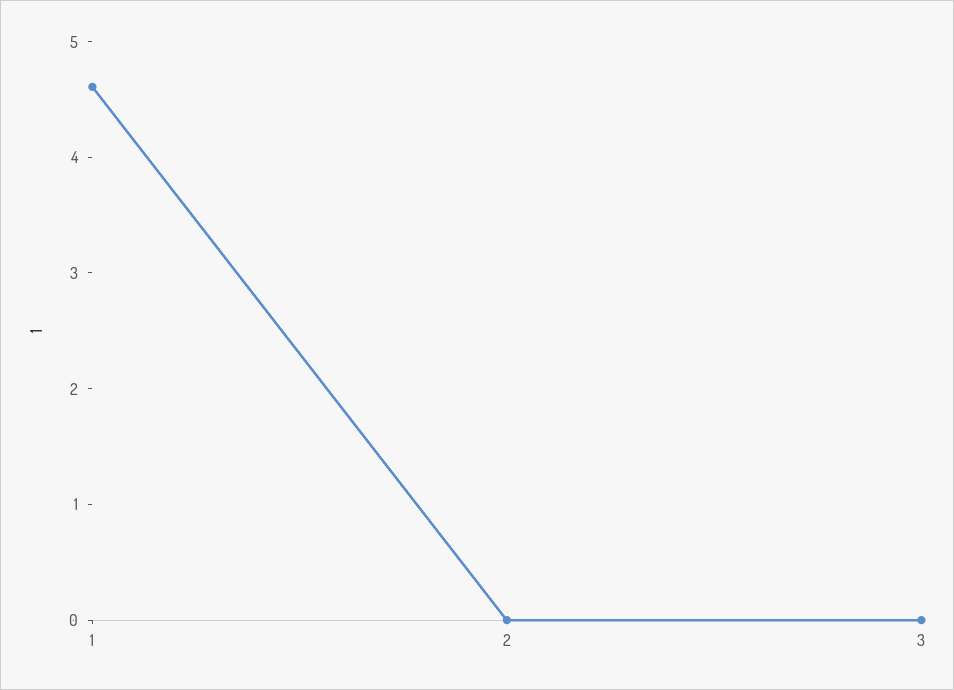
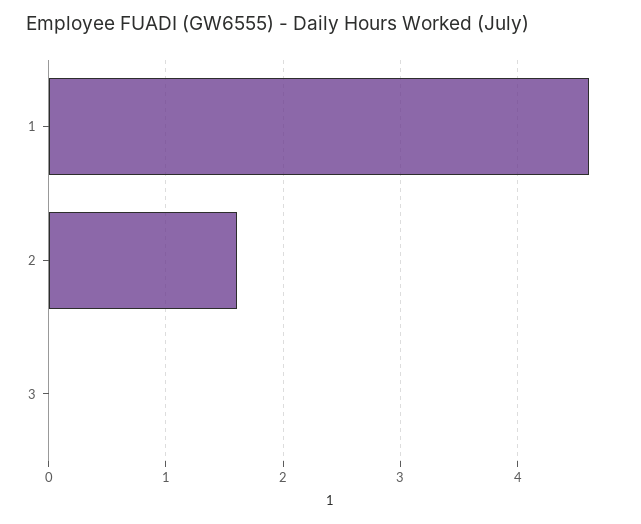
2: 0 -> 1.6

